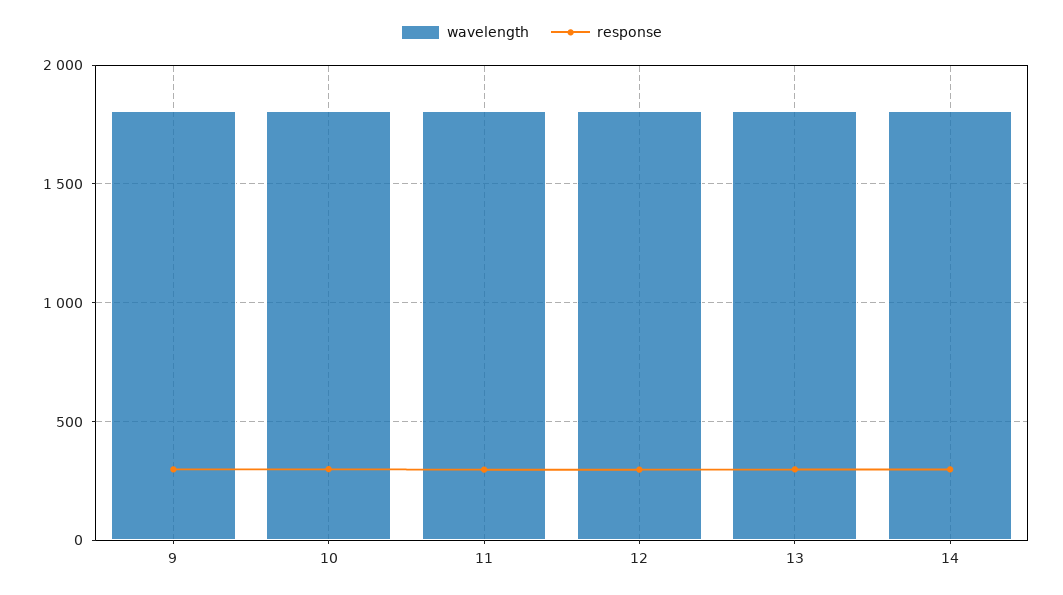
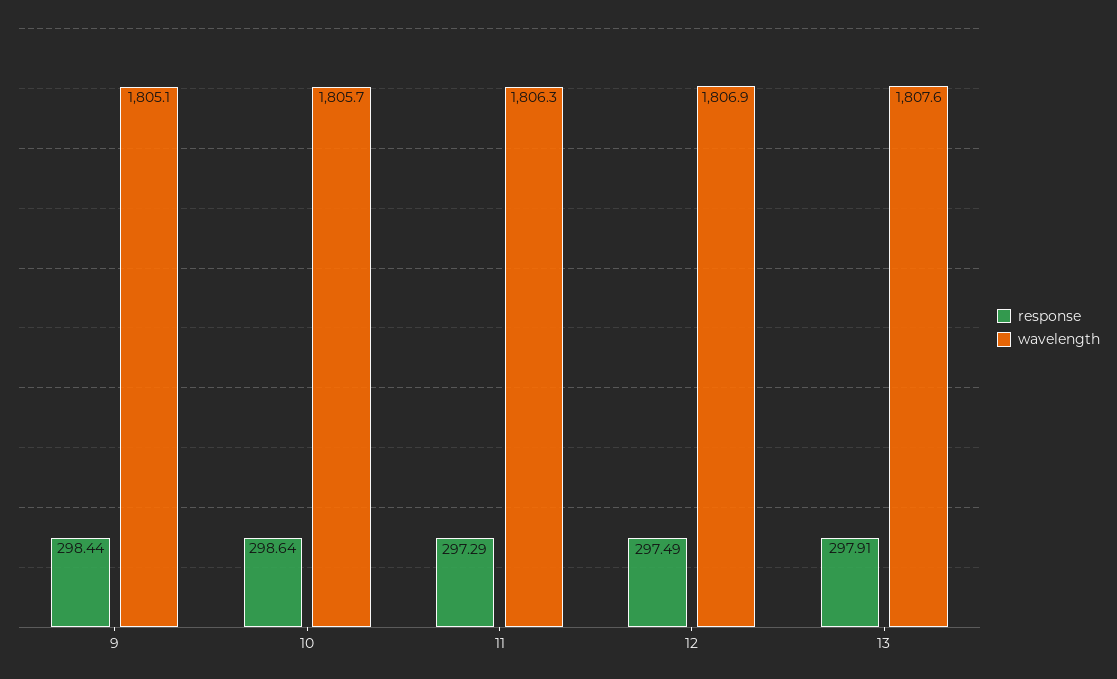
wavelength, 14: 1800 -> none
response, 14: 300 -> none

